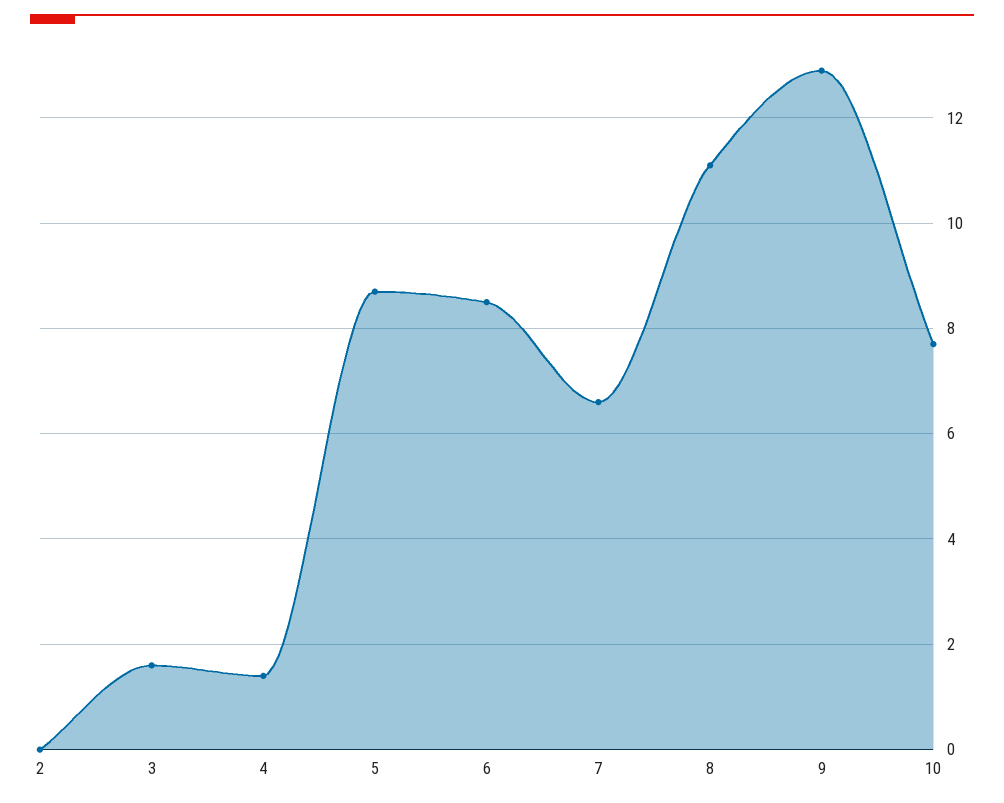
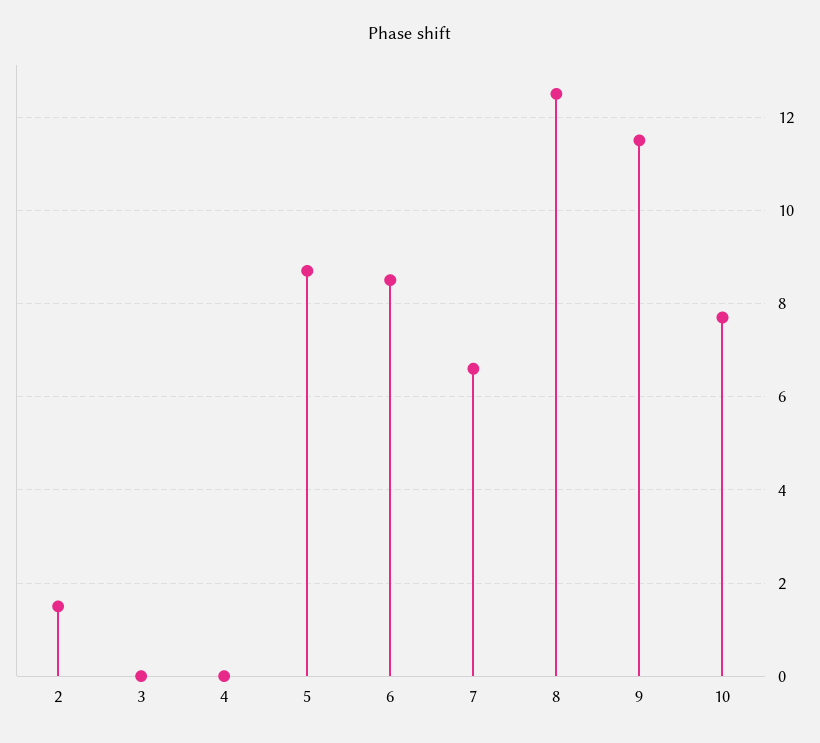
2: 0 -> 1.5
3: 1.5 -> 0
4: 1.5 -> 0
8: 11 -> 12.5
9: 13 -> 11.5

